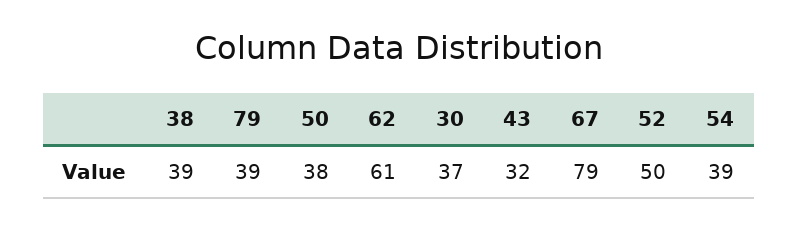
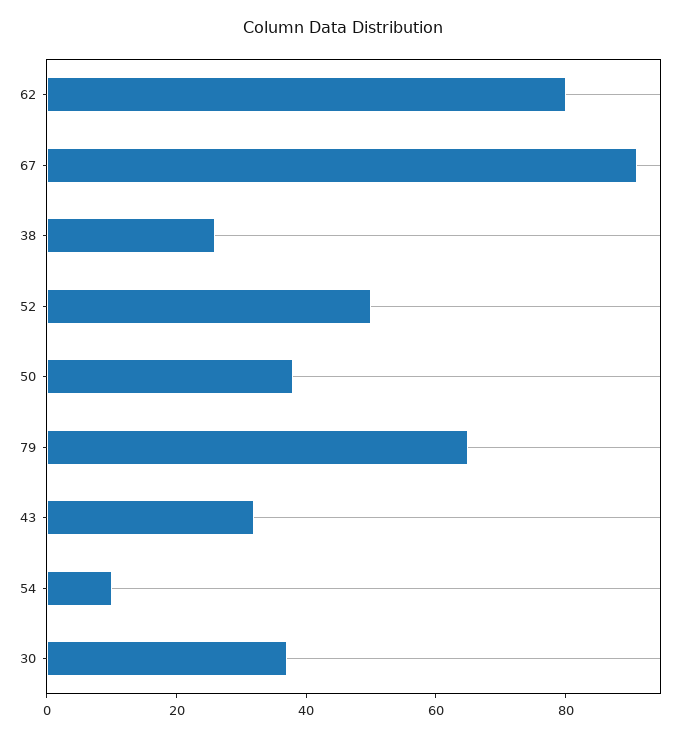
38: 39 -> 25
79: 39 -> 65
62: 61 -> 80
67: 79 -> 90
54: 39 -> 10

